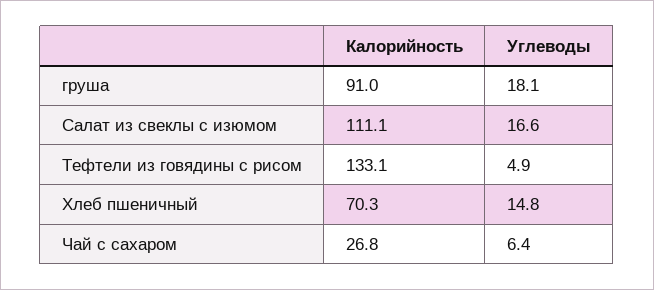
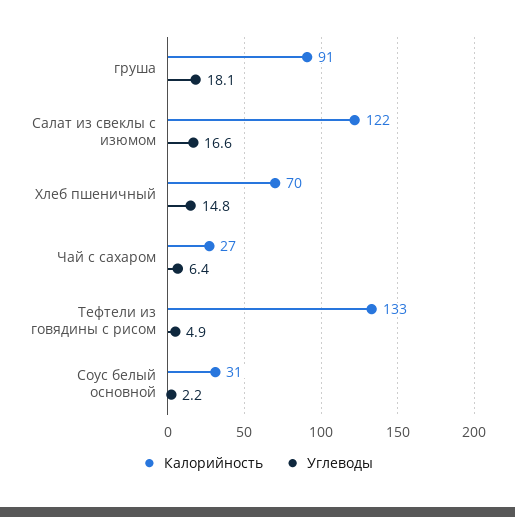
Калорийность, Салат из свеклы с изюмом: 111.1 -> 122
Калорийность, Соус белый основной: none -> 31
Углеводы, Соус белый основной: none -> 2.2

